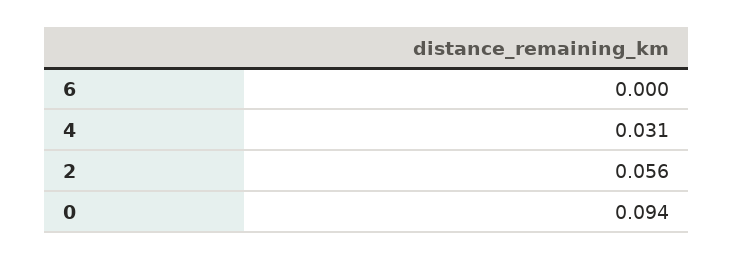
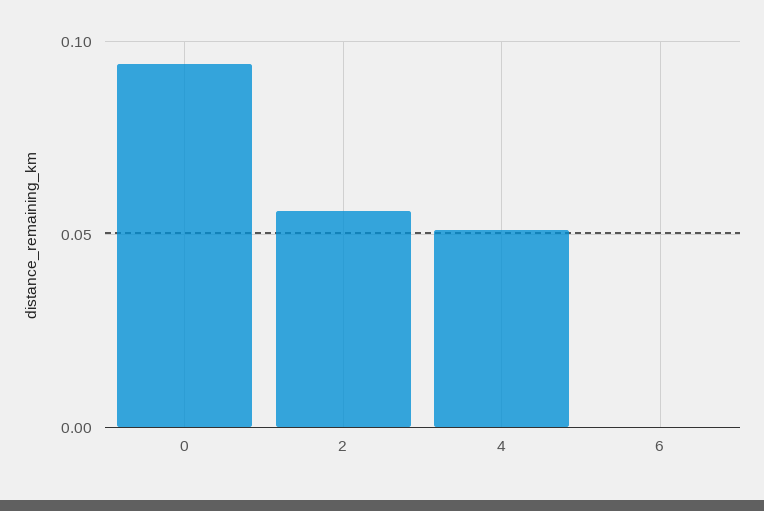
4: 0.031 -> 0.05

